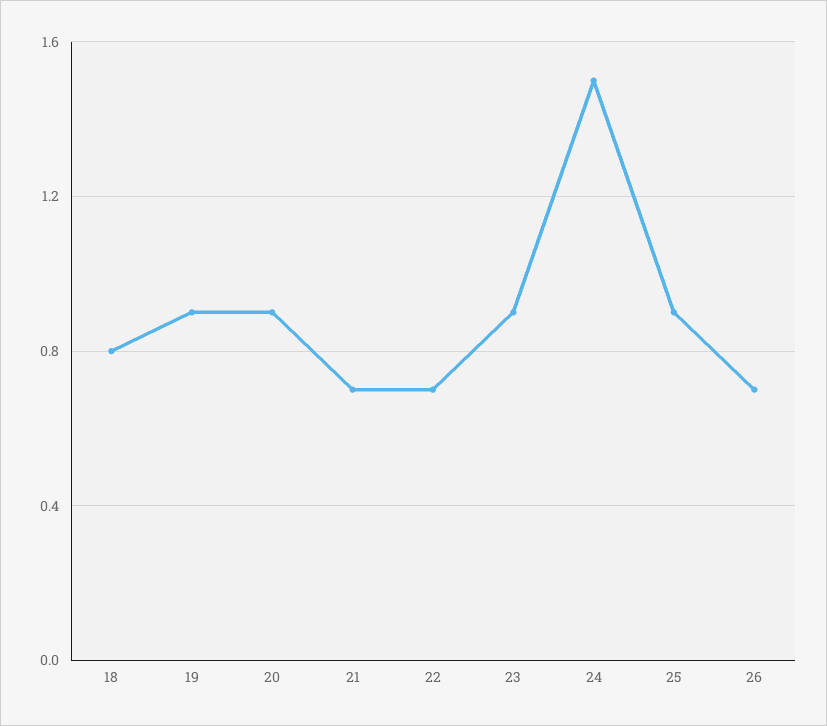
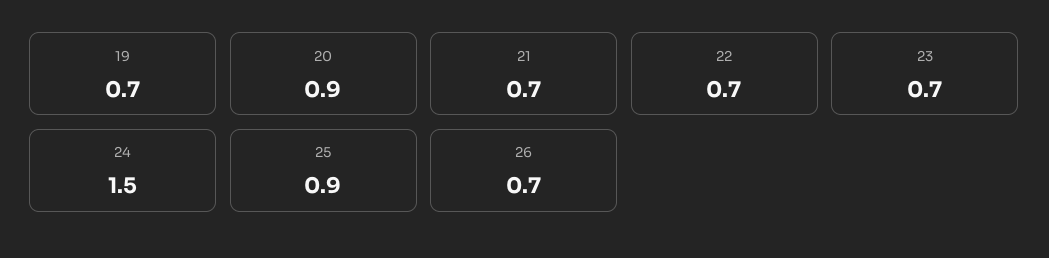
18: 0.8 -> none
19: 0.9 -> 0.7
23: 0.9 -> 0.7

